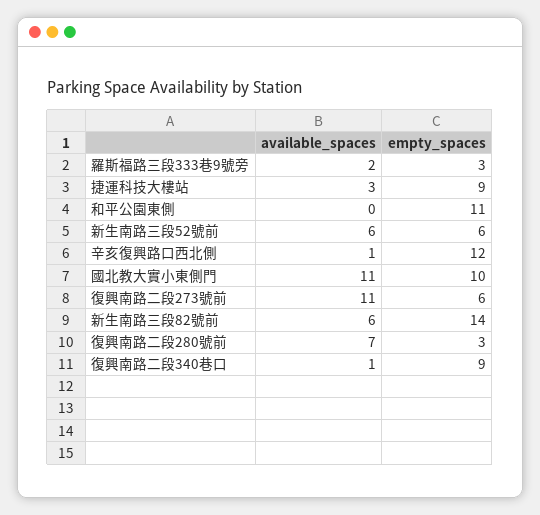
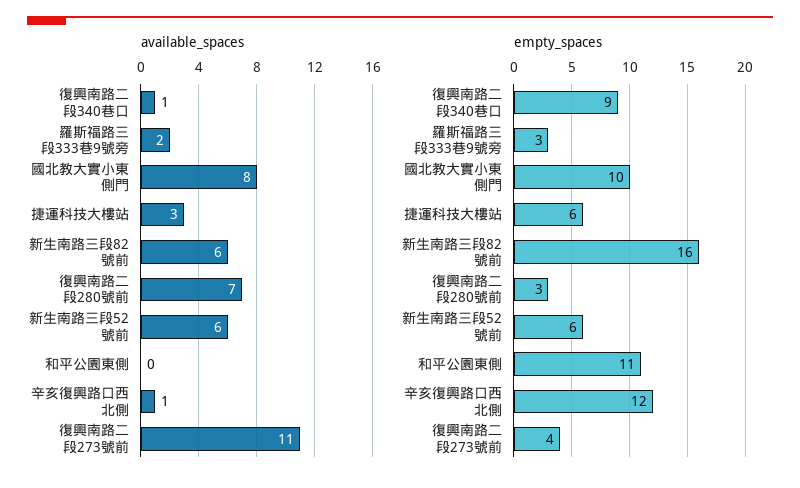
empty_spaces, 捷運科技大樓站: 9 -> 6
available_spaces, 國北教大實小東側門: 11 -> 8
empty_spaces, 復興南路二段273號前: 6 -> 4
empty_spaces, 新生南路三段82號前: 14 -> 16

